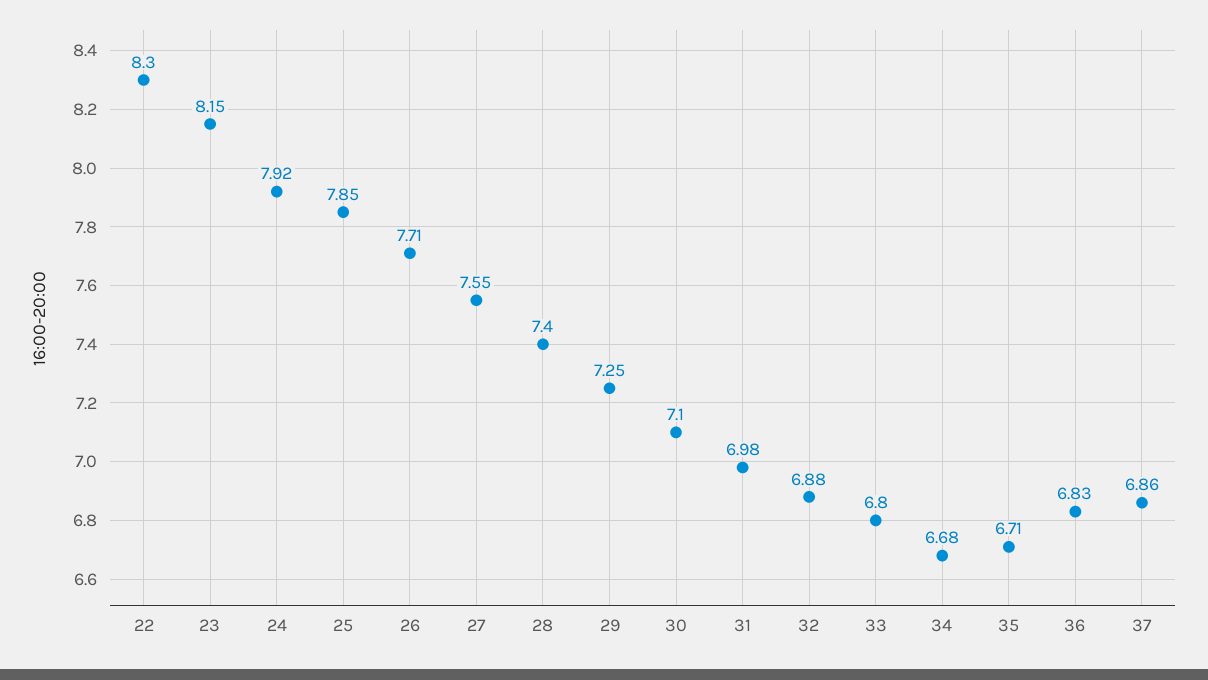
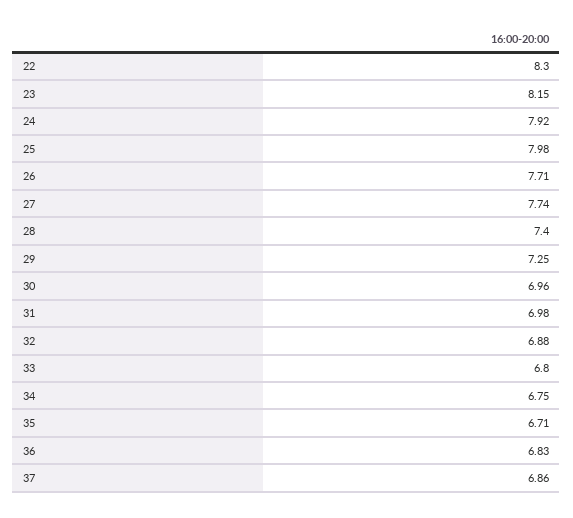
25: 7.85 -> 7.98
27: 7.55 -> 7.74
30: 7.1 -> 6.96
34: 6.68 -> 6.75

